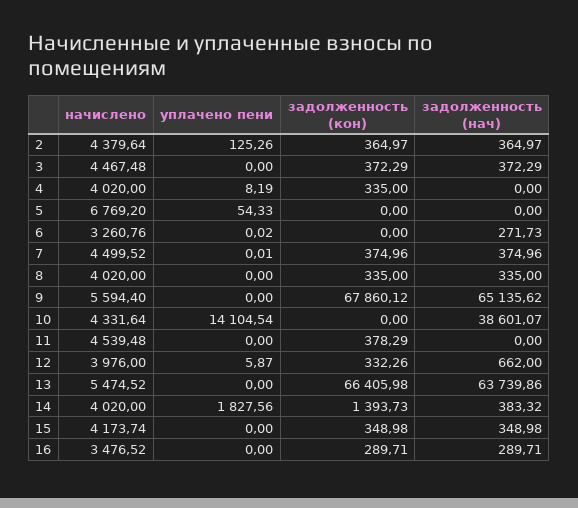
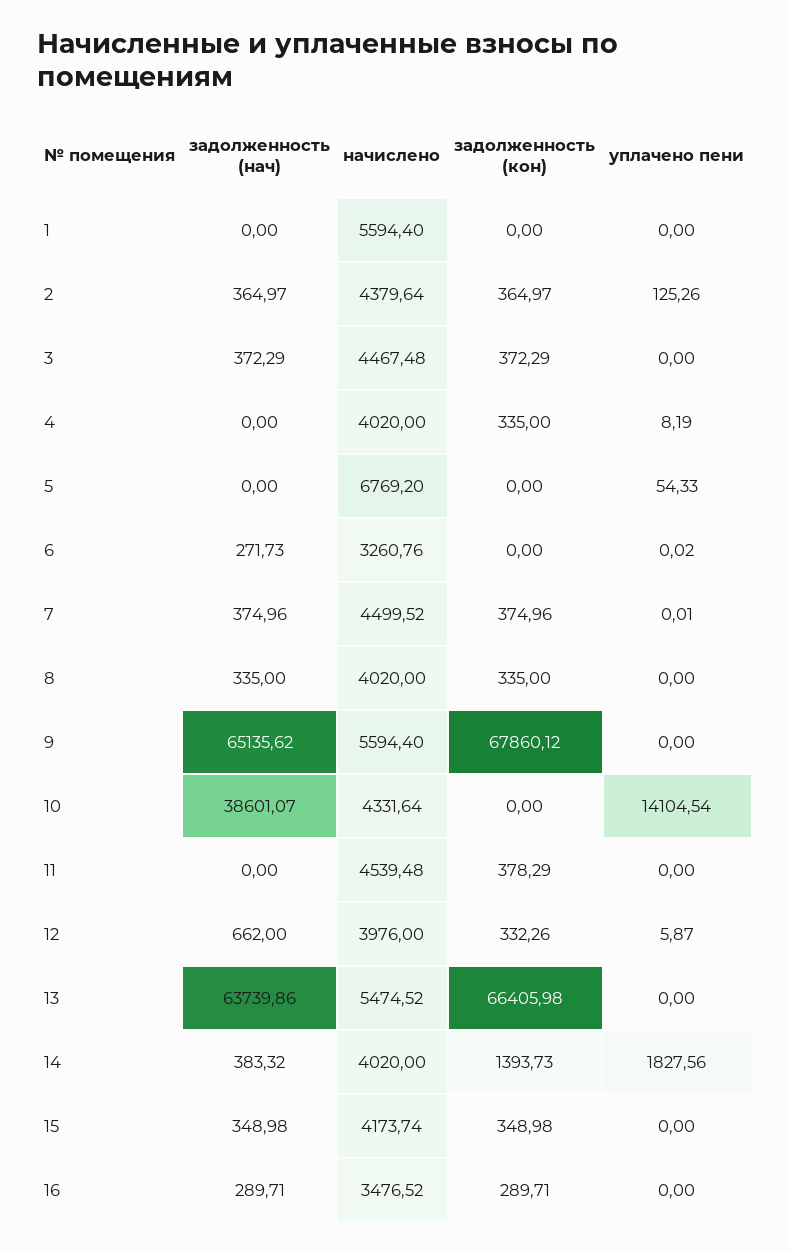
задолженность (нач), 1: none -> 0
начислено, 1: none -> 5594.4
задолженность (кон), 1: none -> 0
уплачено пени, 1: none -> 0

